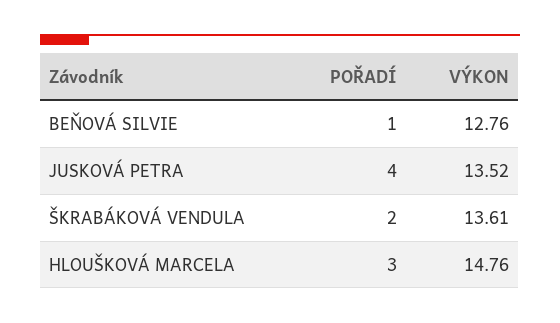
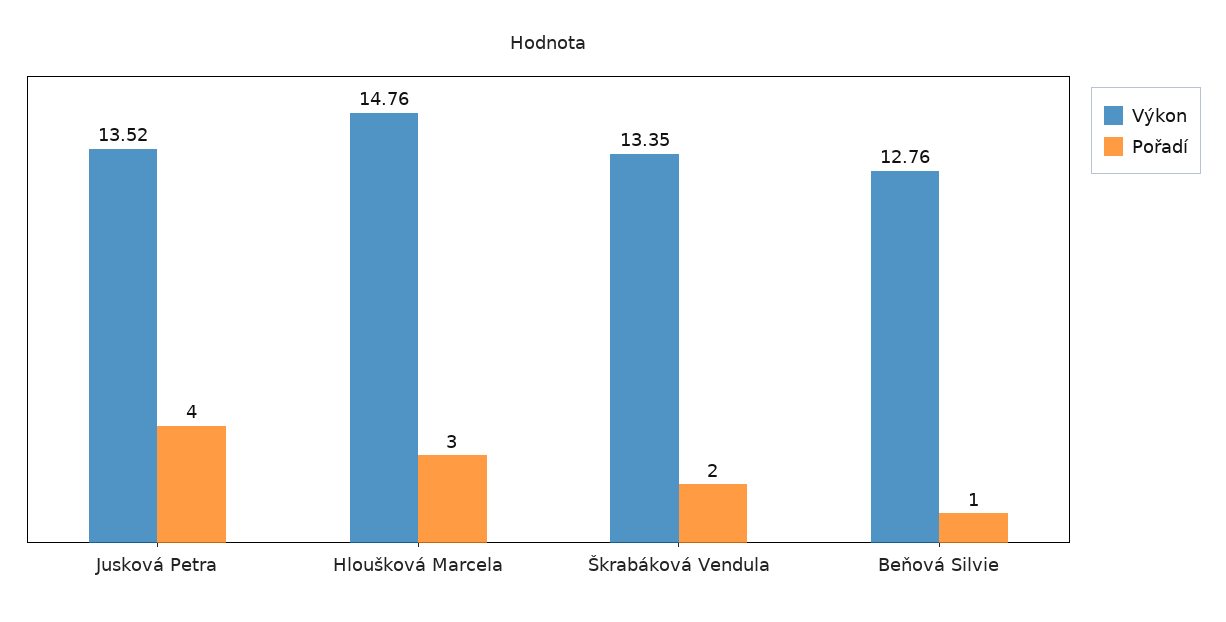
VÝKON, ŠKRABÁKOVÁ VENDULA: 13.61 -> 13.35

